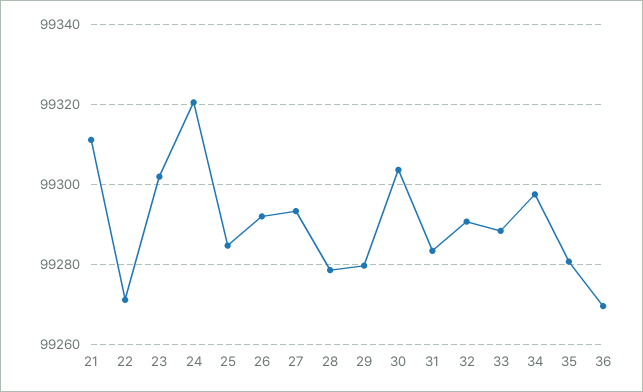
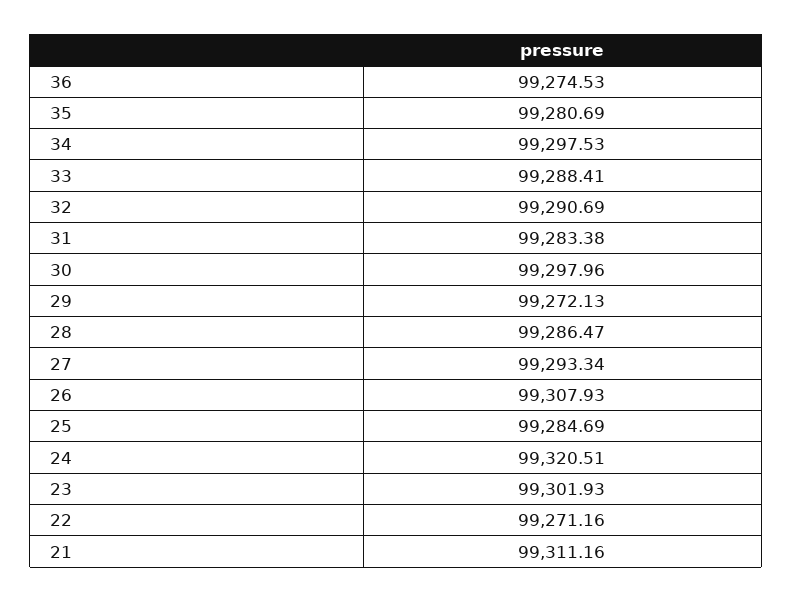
26: 99292 -> 99307.93
28: 99278 -> 99286.47
29: 99280 -> 99272.13
30: 99304 -> 99297.96
36: 99270 -> 99274.53

